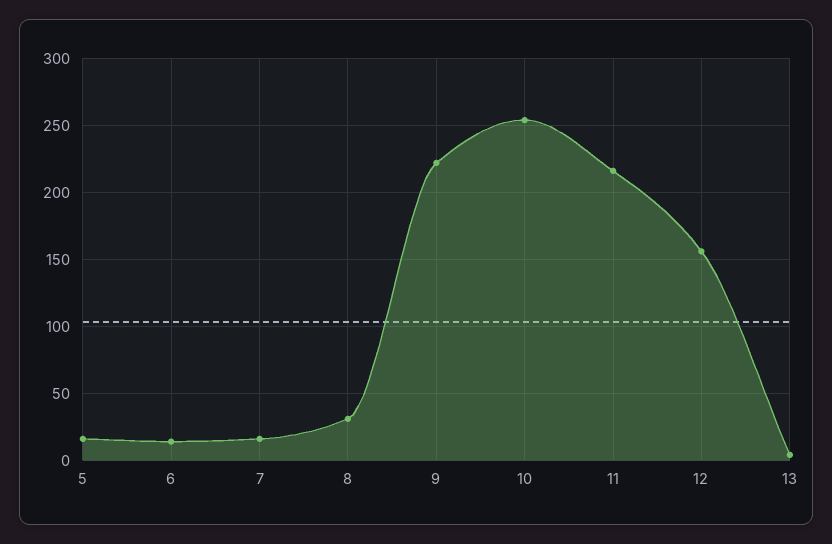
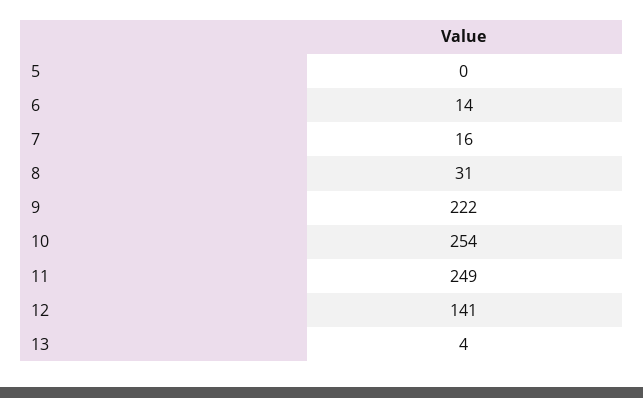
5: 15 -> 0
11: 215 -> 249
12: 155 -> 141

